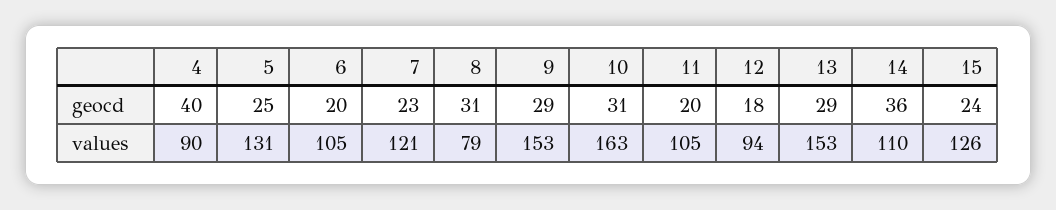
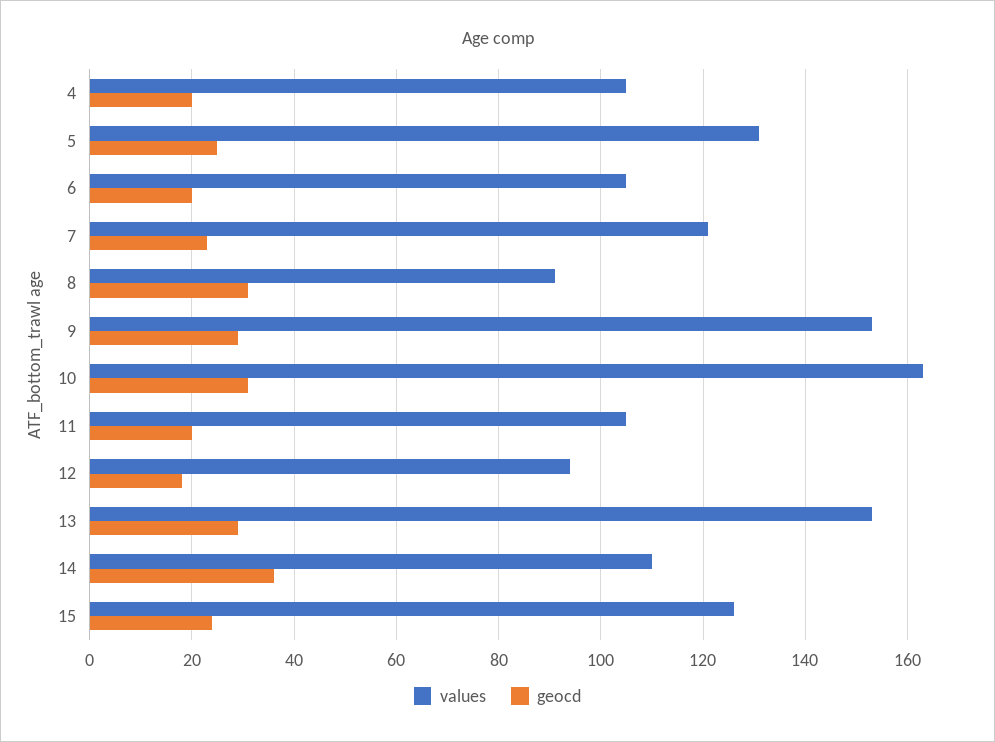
geocd, 4: 40 -> 20
values, 4: 90 -> 105
values, 8: 79 -> 90

